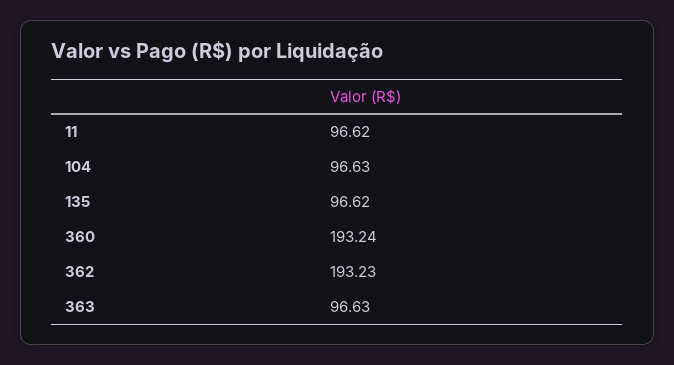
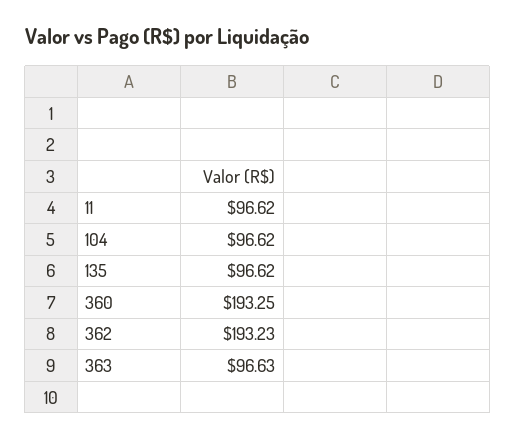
104: 96.63 -> 96.62
360: 193.24 -> 193.25

